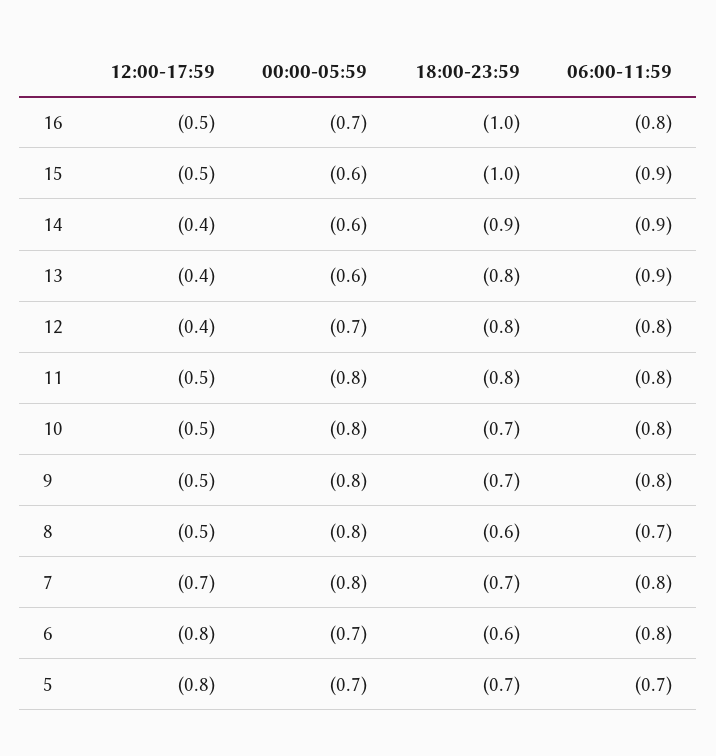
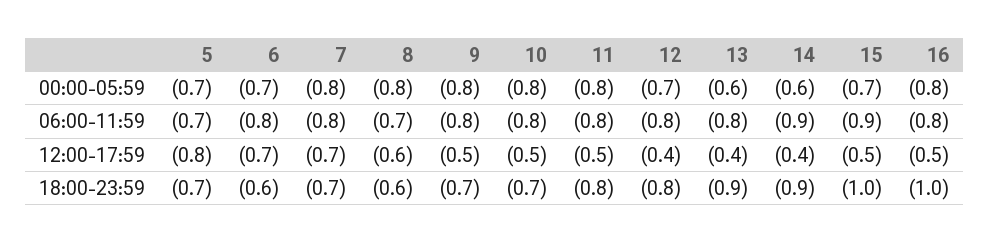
00:00-05:59, 16: -0.7 -> -0.8
00:00-05:59, 15: -0.6 -> -0.7
18:00-23:59, 13: -0.8 -> -0.9
06:00-11:59, 13: -0.9 -> -0.8
12:00-17:59, 8: -0.5 -> -0.6
12:00-17:59, 6: -0.8 -> -0.7

